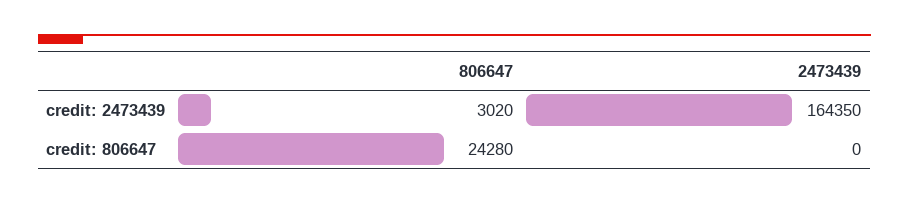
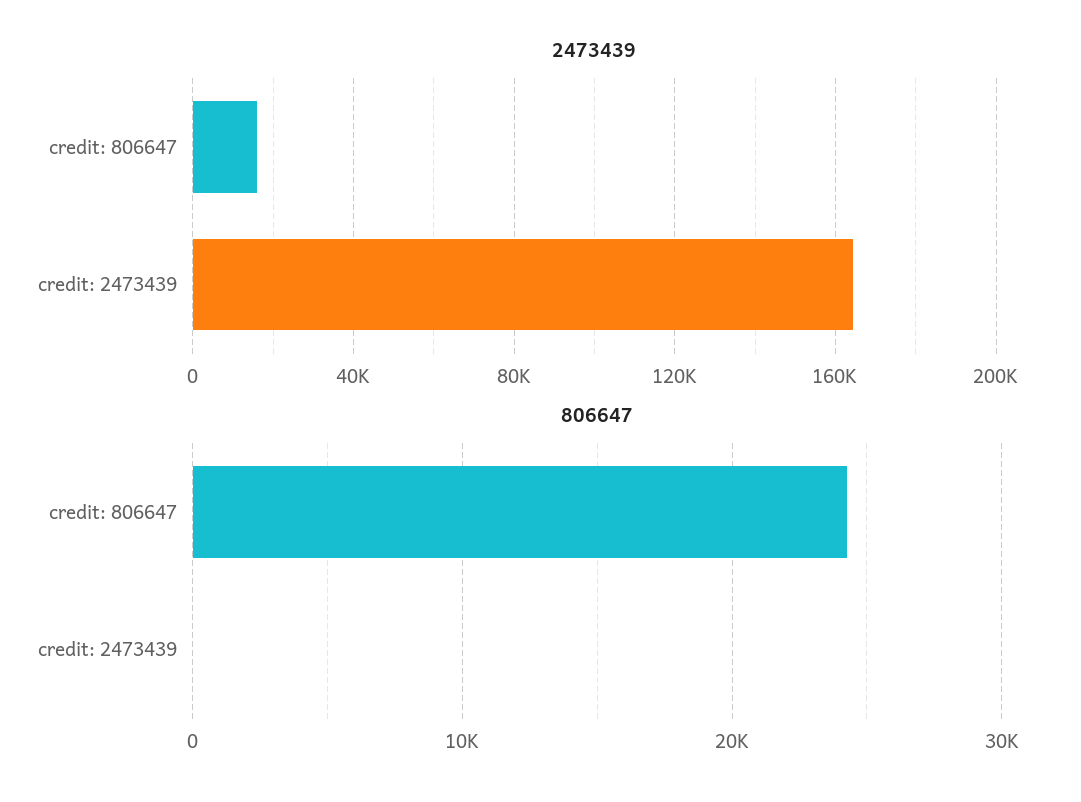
806647, credit: 2473439: 3020 -> 0
2473439, credit: 806647: 0 -> 15000

